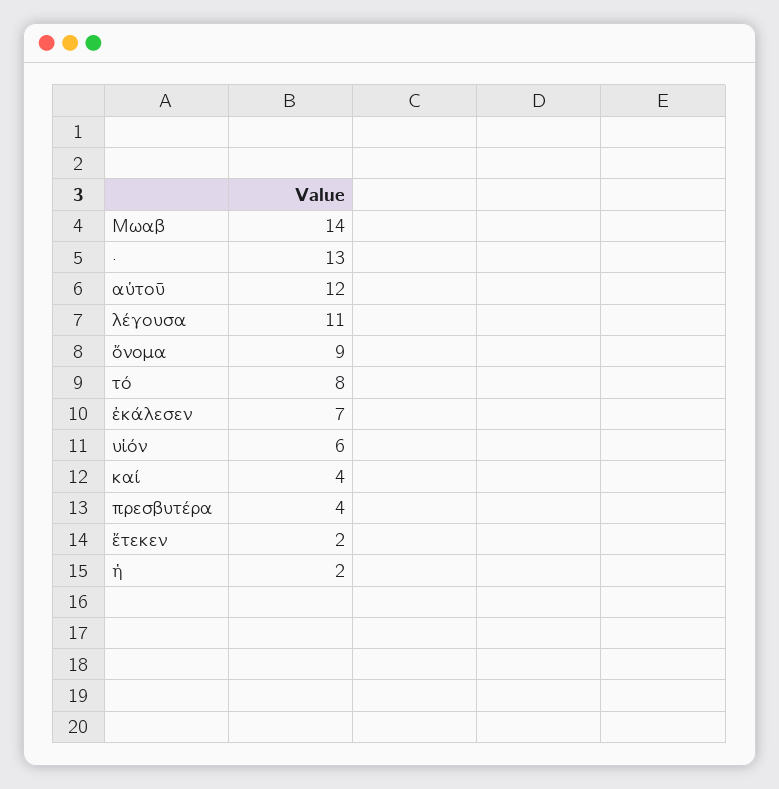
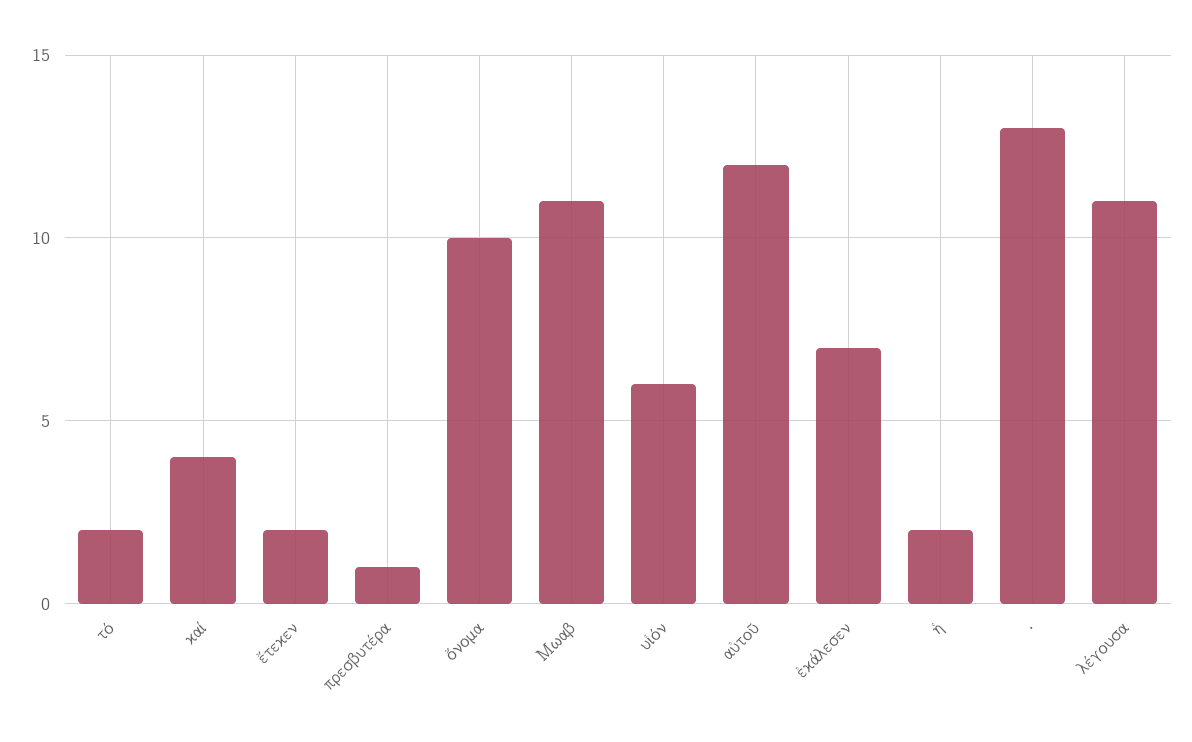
Μωαβ: 14 -> 11
ὄνομα: 9 -> 10
τό: 8 -> 2
πρεσβυτέρα: 4 -> 1

